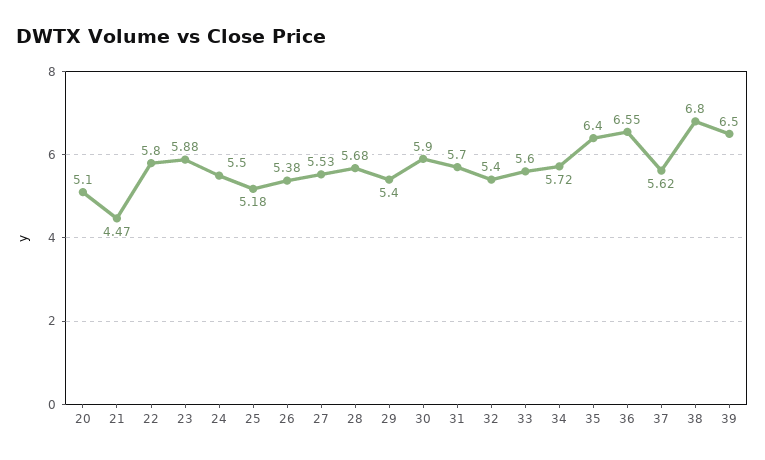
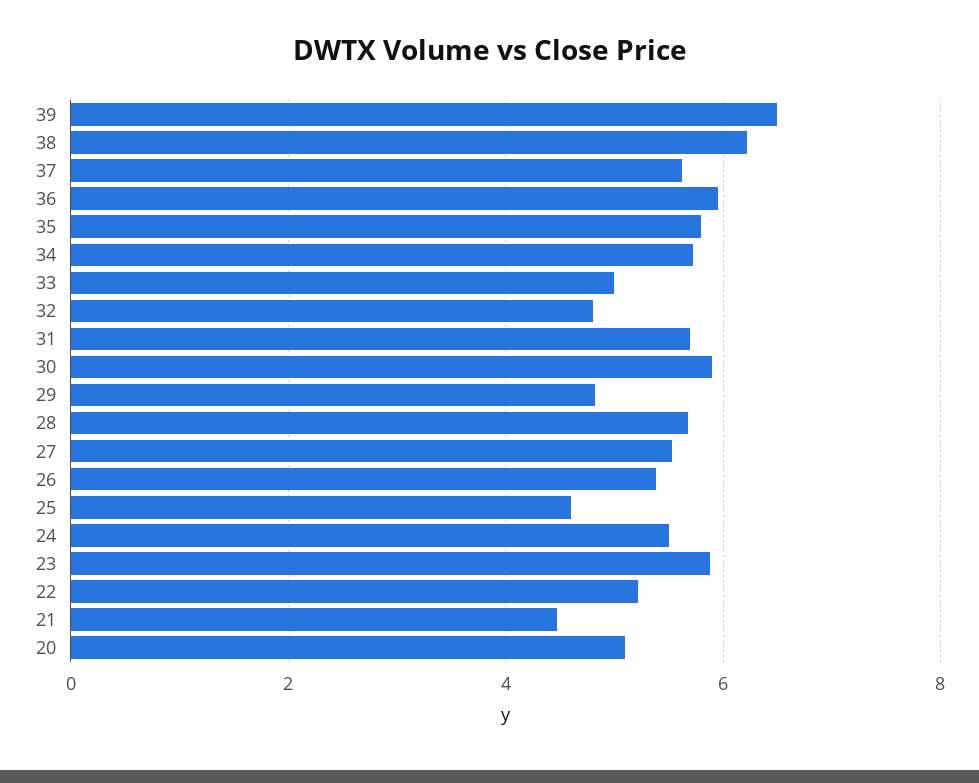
22: 5.8 -> 5.2
25: 5.18 -> 4.6
29: 5.4 -> 4.8
32: 5.4 -> 4.8
33: 5.6 -> 5
35: 6.4 -> 5.8
36: 6.55 -> 6
38: 6.8 -> 6.2

